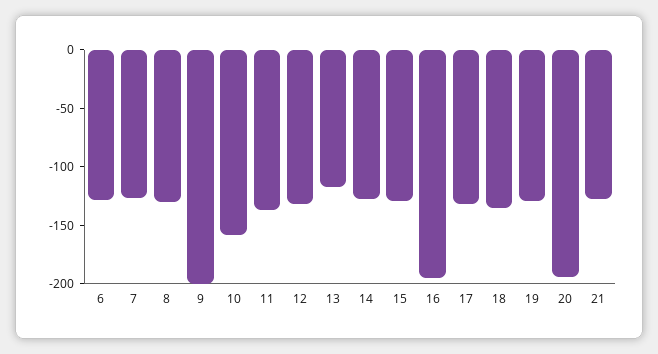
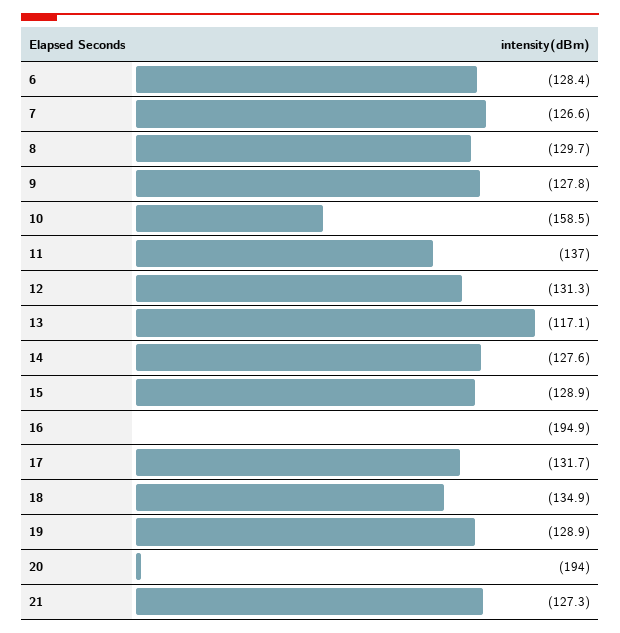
9: -200 -> -127.8

